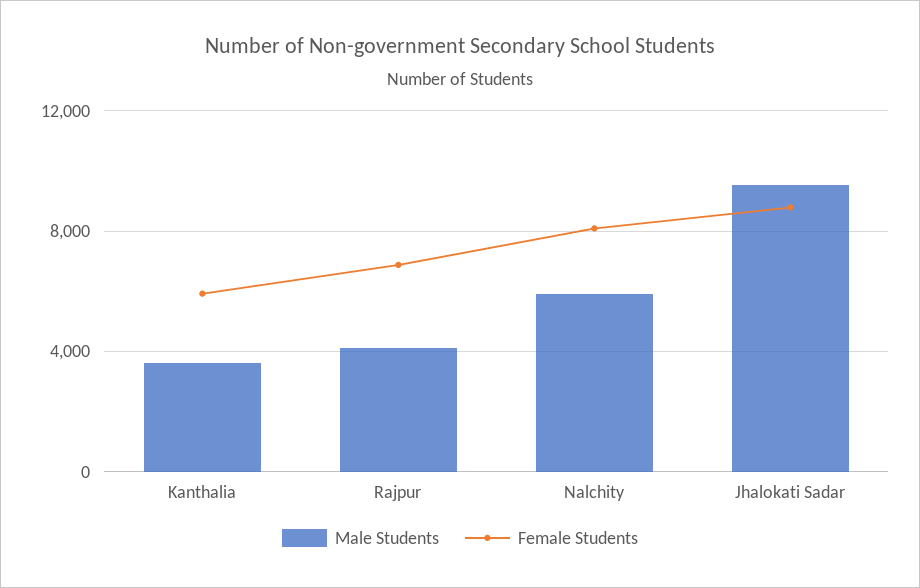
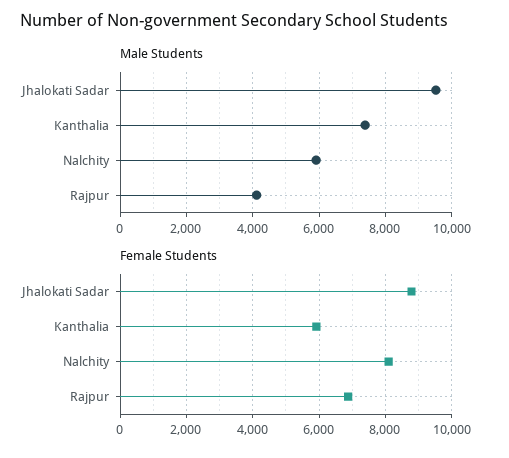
Male Students, Kanthalia: 3500 -> 7400

